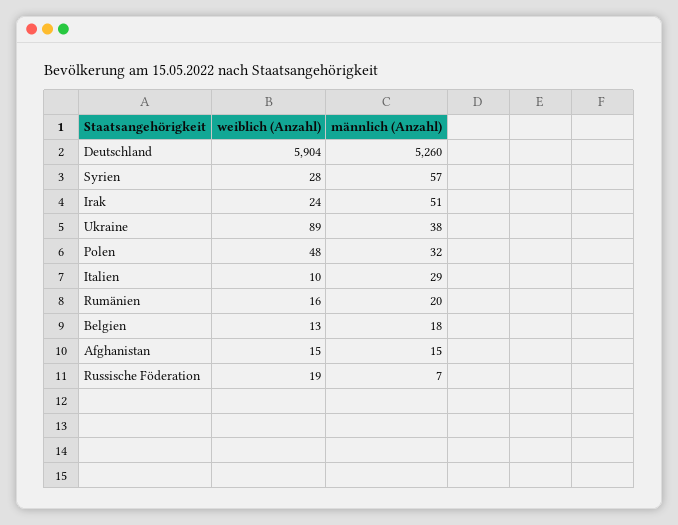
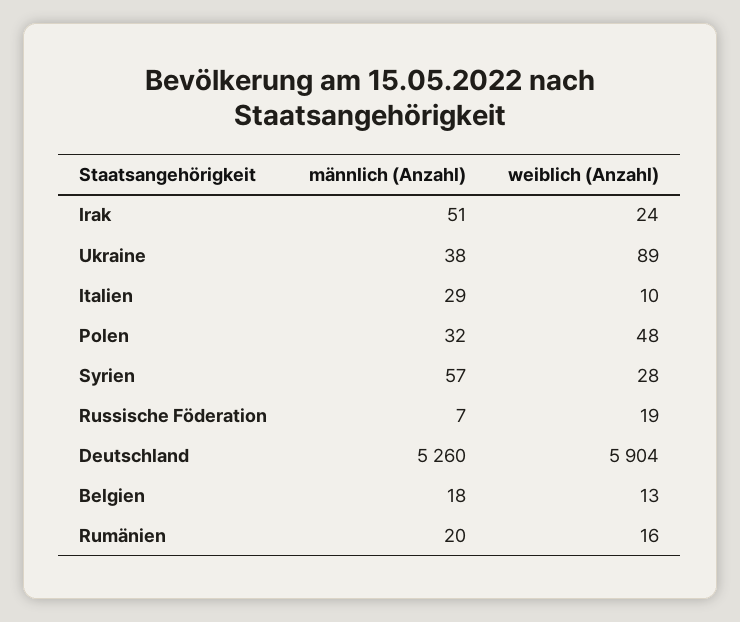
weiblich (Anzahl), Afghanistan: 15 -> none
männlich (Anzahl), Afghanistan: 15 -> none

